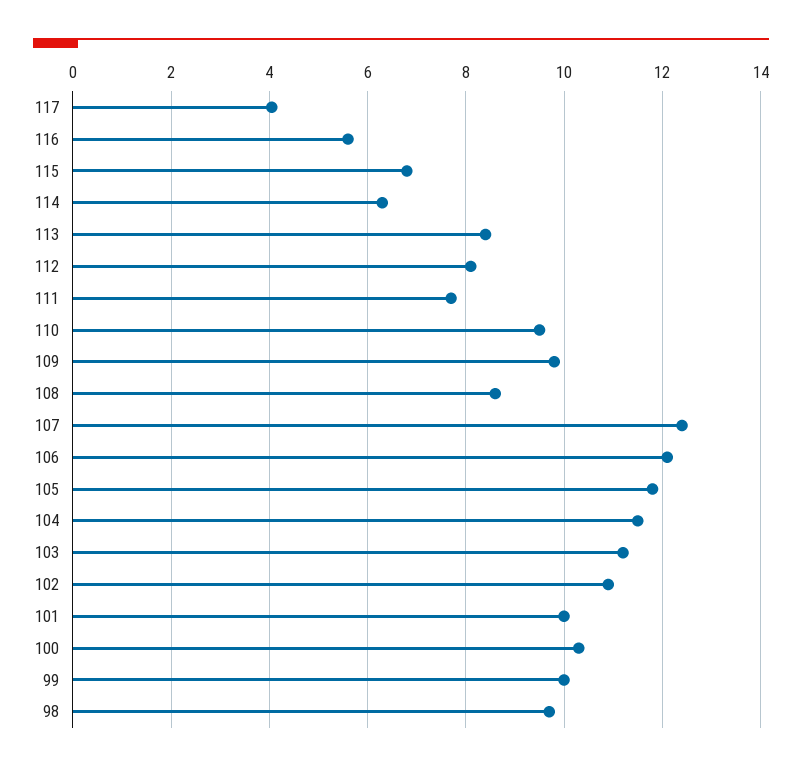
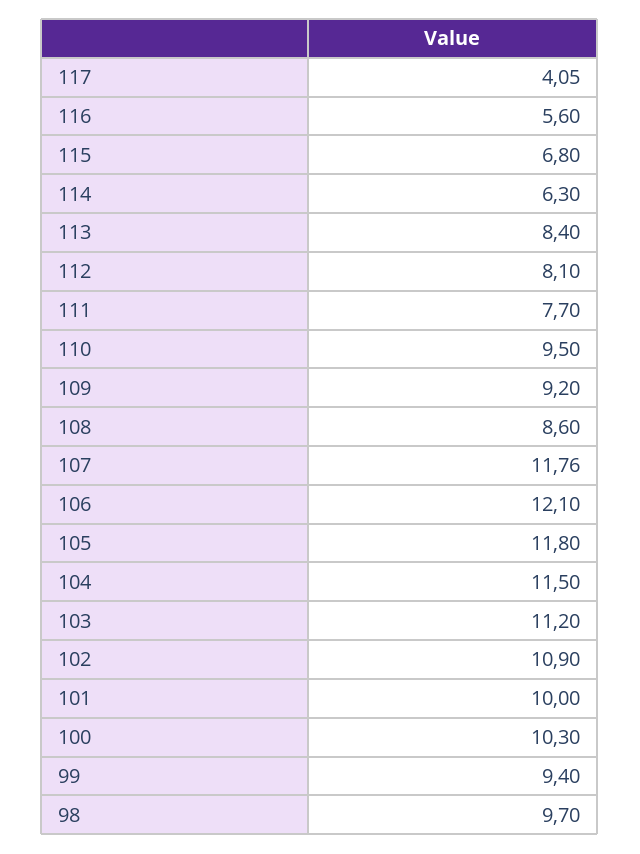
109: 9.8 -> 9.2
107: 12.4 -> 11.76
99: 10 -> 9.4

